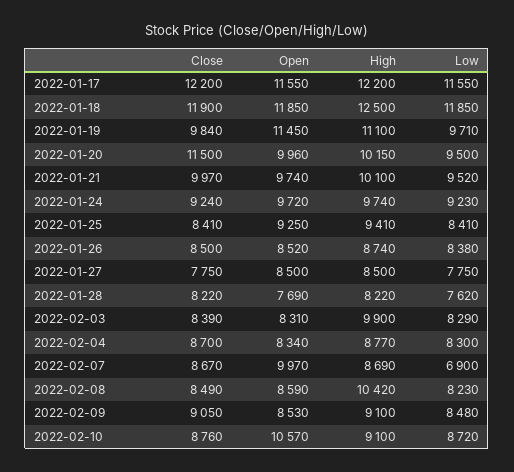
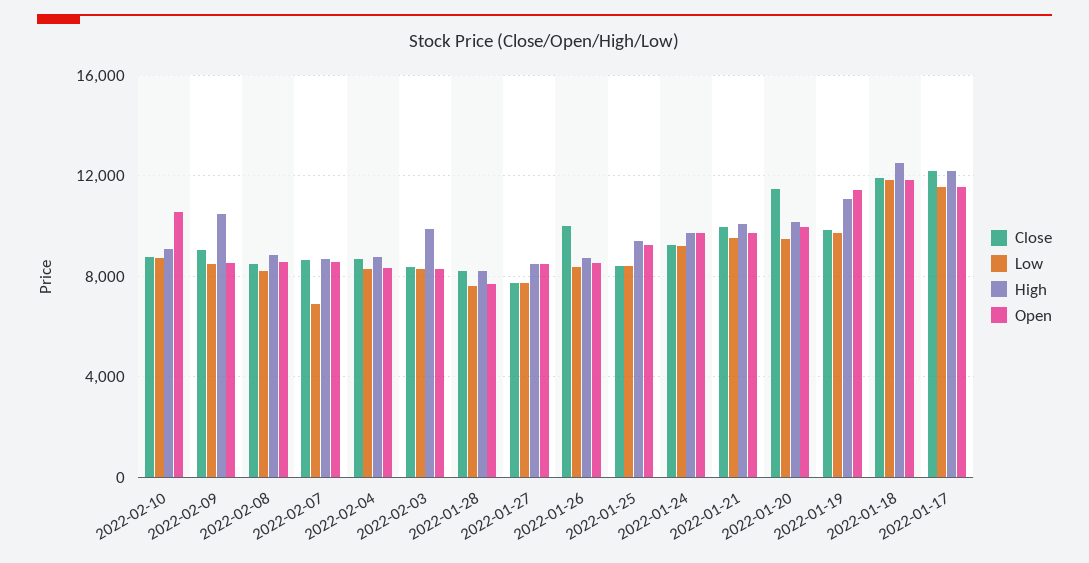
Close, 2022-01-26: 8500 -> 10000
Open, 2022-02-07: 9970 -> 8500
High, 2022-02-08: 10420 -> 9000
High, 2022-02-09: 9100 -> 10500

